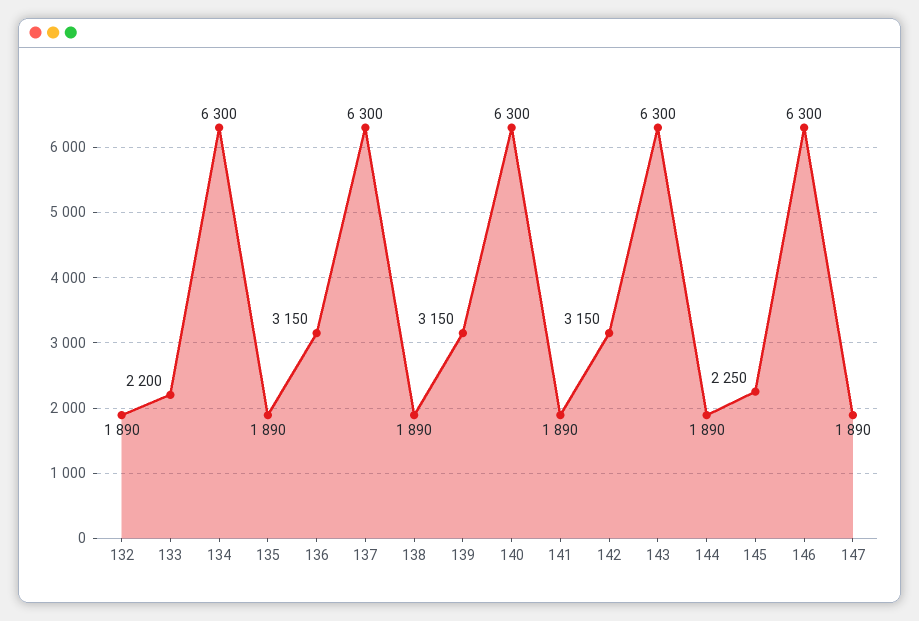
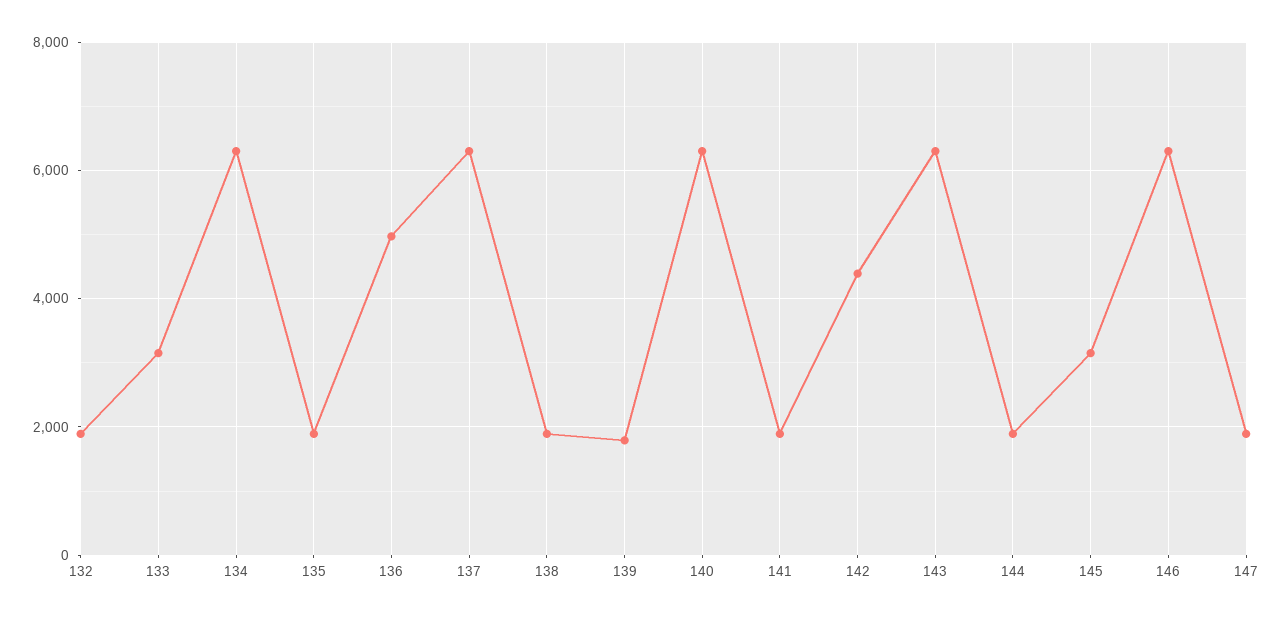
133: 2200 -> 3200
136: 3150 -> 5000
139: 3150 -> 1800
142: 3150 -> 4400
145: 2250 -> 3200

